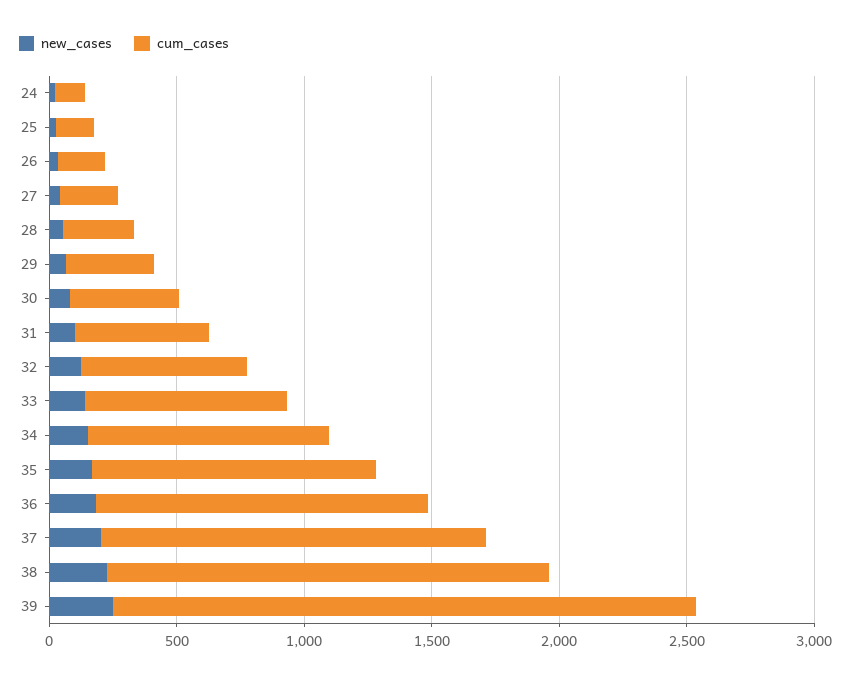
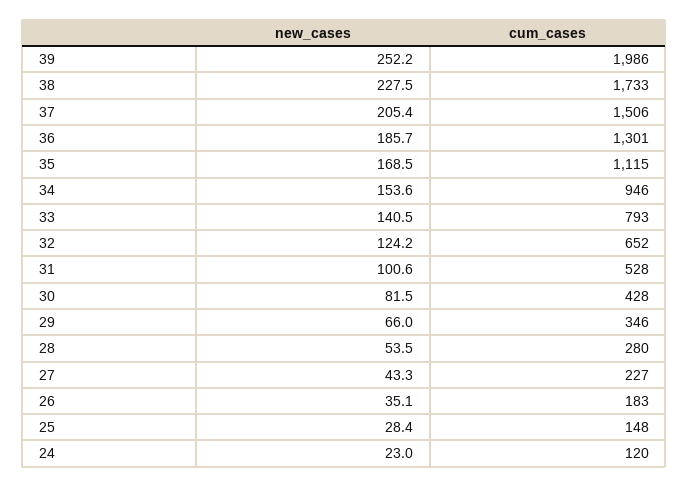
cum_cases, 39: 2300 -> 1986

